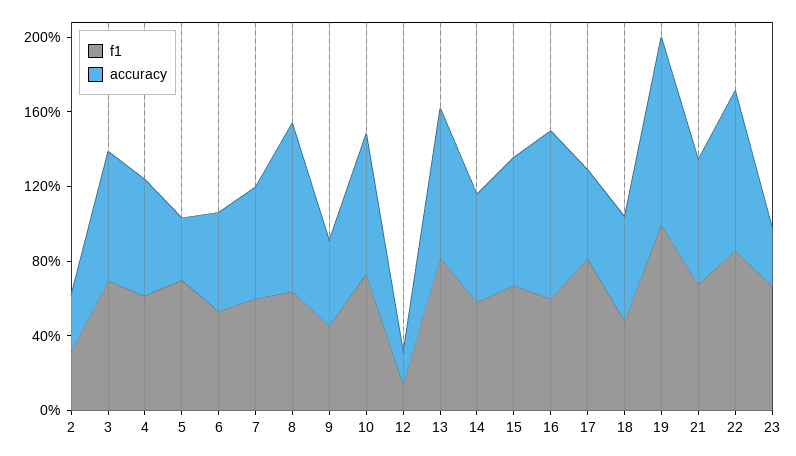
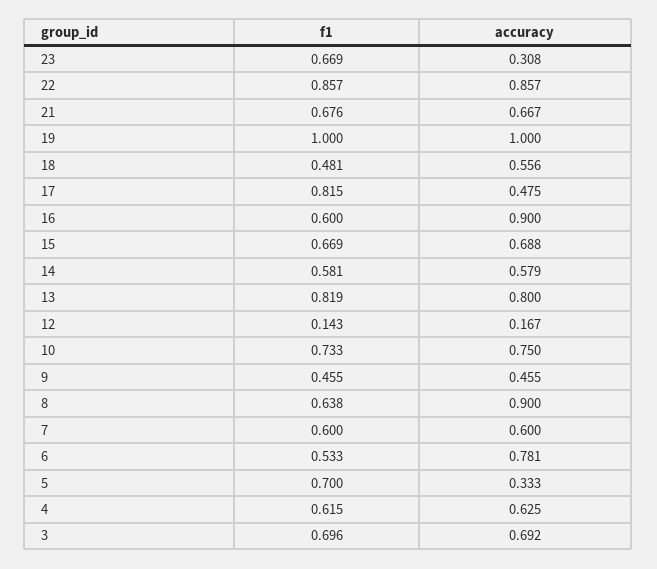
f1, 2: 0.3 -> none
accuracy, 2: 0.3 -> none
accuracy, 6: 0.5 -> 0.781

